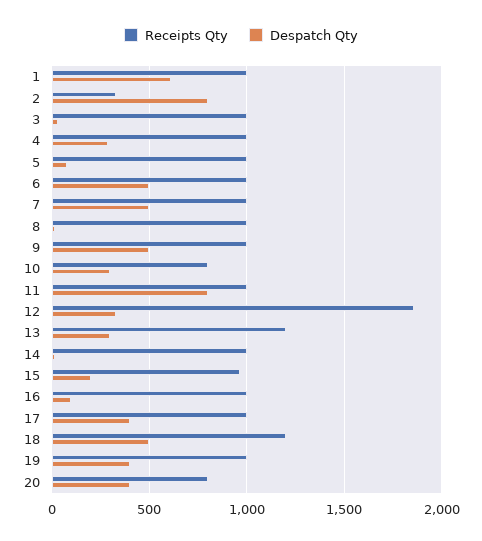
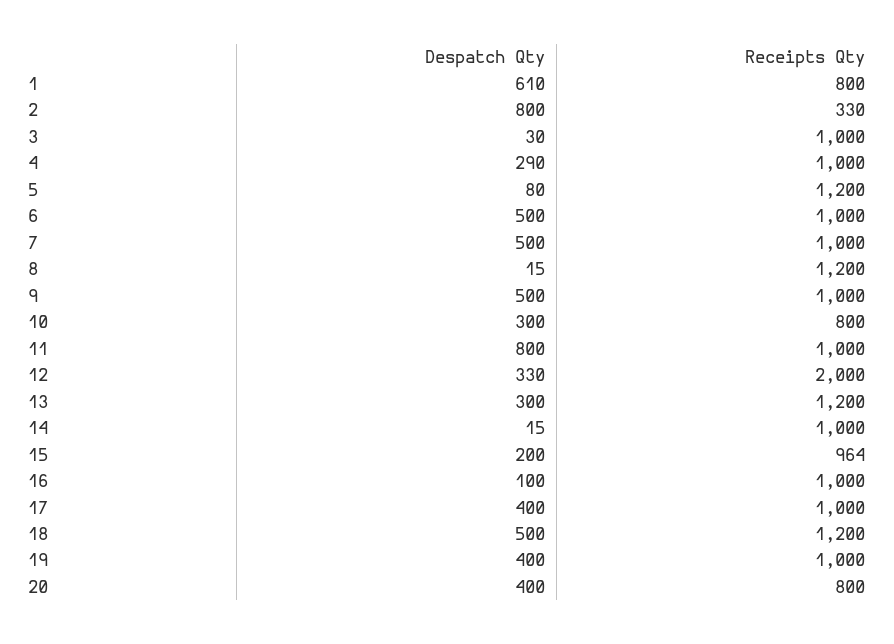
Receipts Qty, 1: 1000 -> 800
Receipts Qty, 5: 1000 -> 1200
Receipts Qty, 8: 1000 -> 1200
Receipts Qty, 12: 1850 -> 2000

